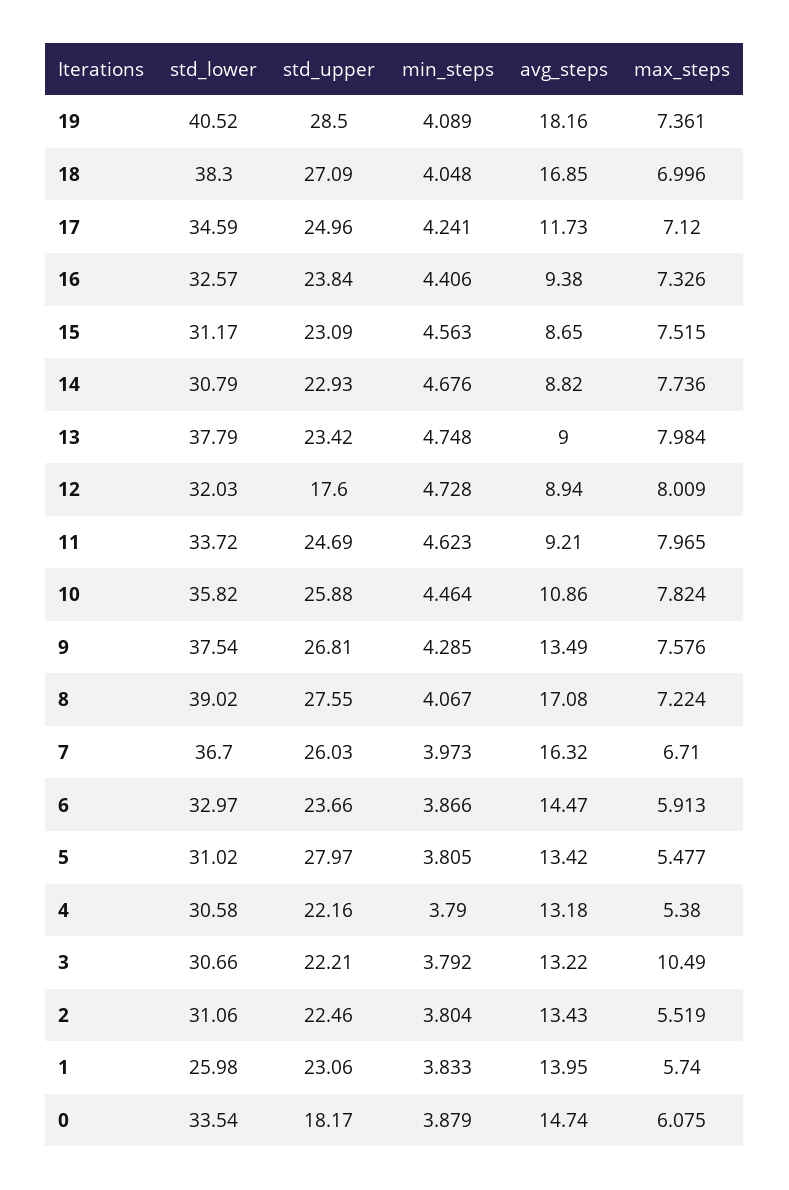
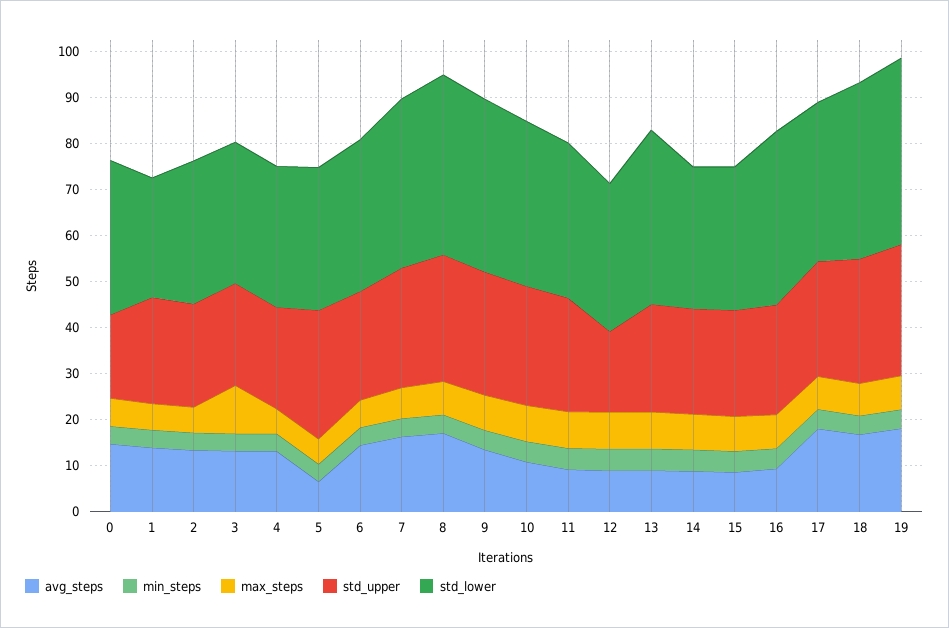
avg_steps, 17: 11.73 -> 18
std_lower, 16: 32.57 -> 38
avg_steps, 5: 13.42 -> 6

